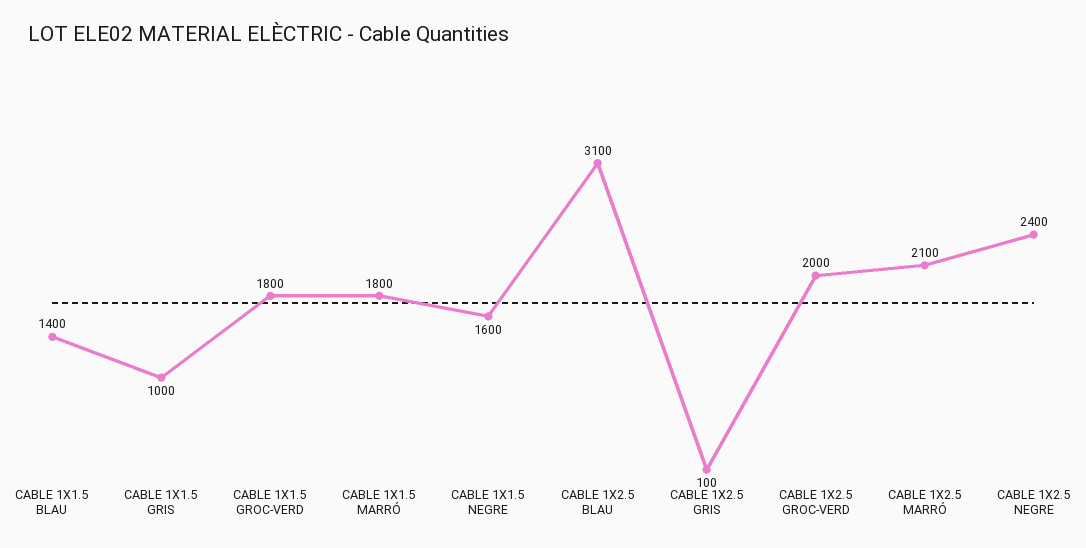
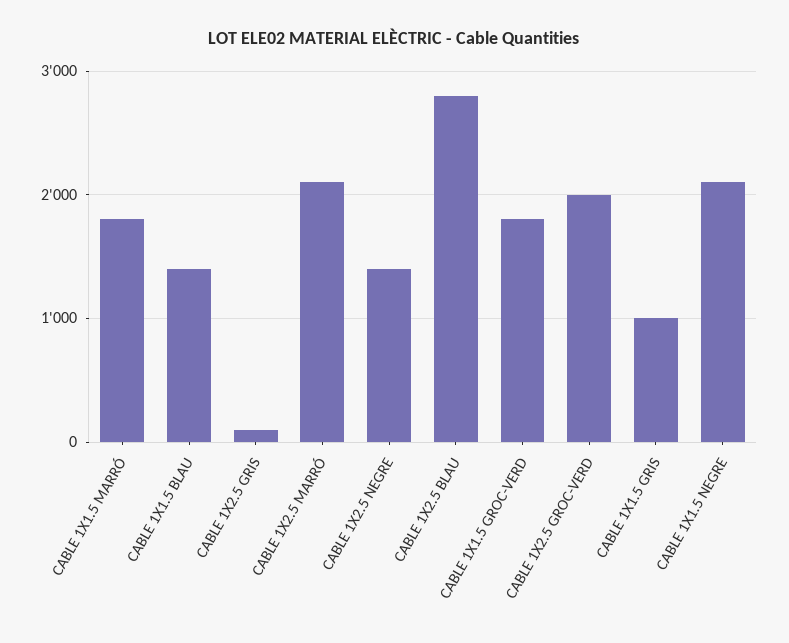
CABLE 1X1.5 NEGRE: 1600 -> 2100
CABLE 1X2.5 BLAU: 3100 -> 2800
CABLE 1X2.5 NEGRE: 2400 -> 1400

